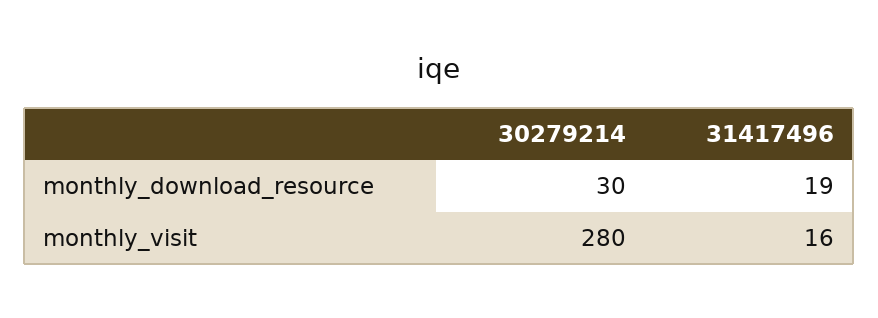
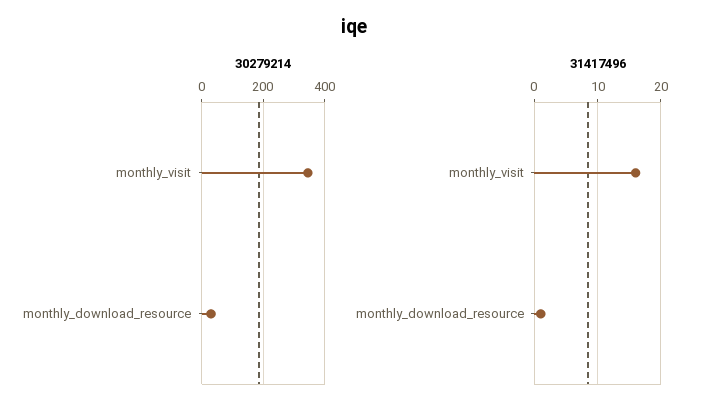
31417496, monthly_download_resource: 19 -> 1
30279214, monthly_visit: 280 -> 340

